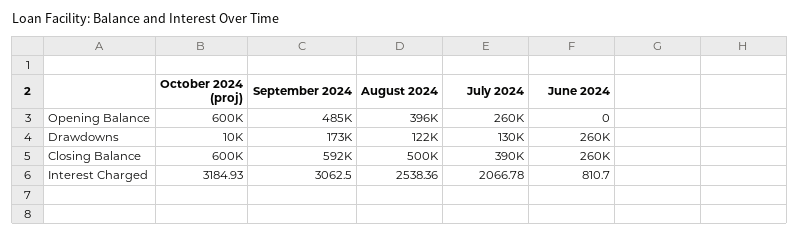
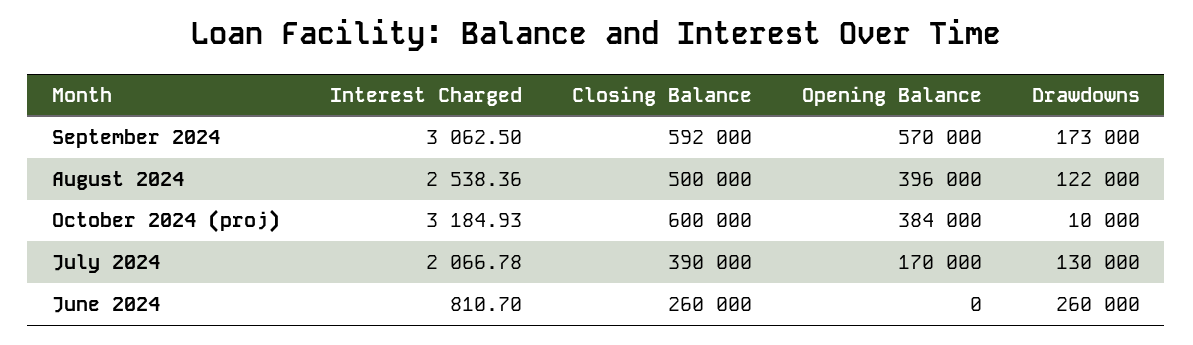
October 2024 (proj), Opening Balance: 600000 -> 384000
September 2024, Opening Balance: 485000 -> 570000
July 2024, Opening Balance: 260000 -> 170000

